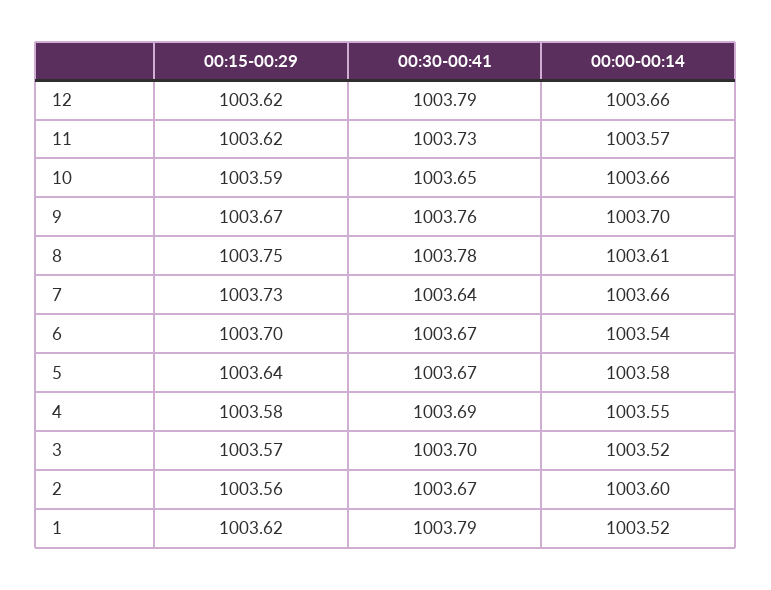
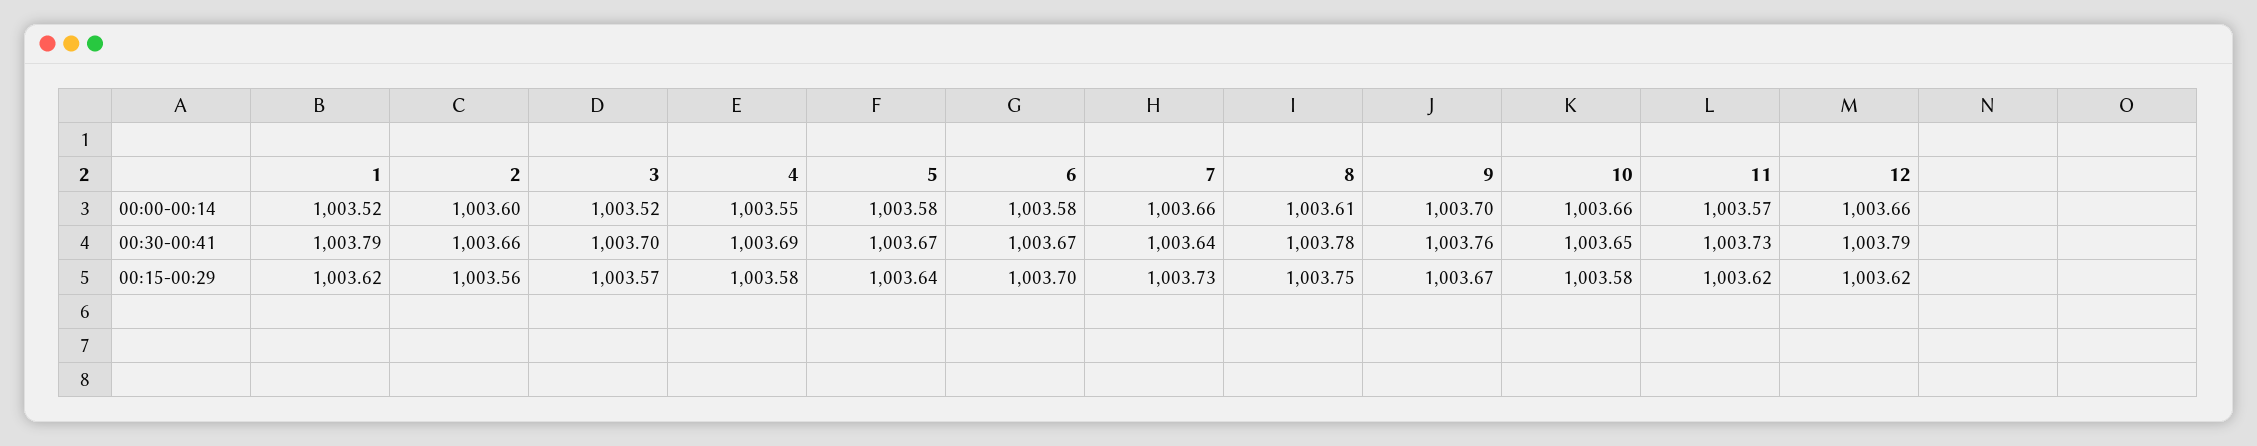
00:15-00:29, 10: 1003.59 -> 1003.58
00:00-00:14, 6: 1003.54 -> 1003.58
00:30-00:41, 2: 1003.67 -> 1003.66

